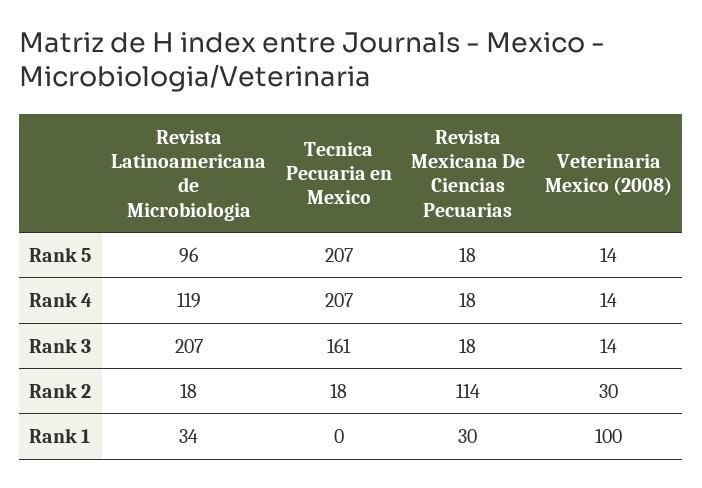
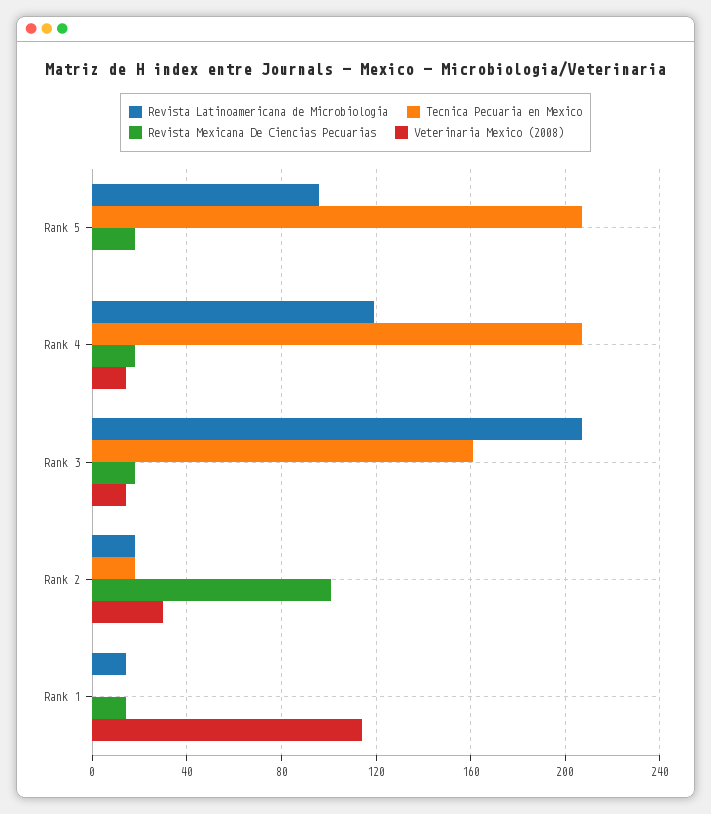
Veterinaria Mexico (2008), Rank 5: 14 -> 0
Revista Mexicana De Ciencias Pecuarias, Rank 2: 114 -> 100
Revista Latinoamericana de Microbiologia, Rank 1: 34 -> 15
Revista Mexicana De Ciencias Pecuarias, Rank 1: 30 -> 15
Veterinaria Mexico (2008), Rank 1: 100 -> 115

